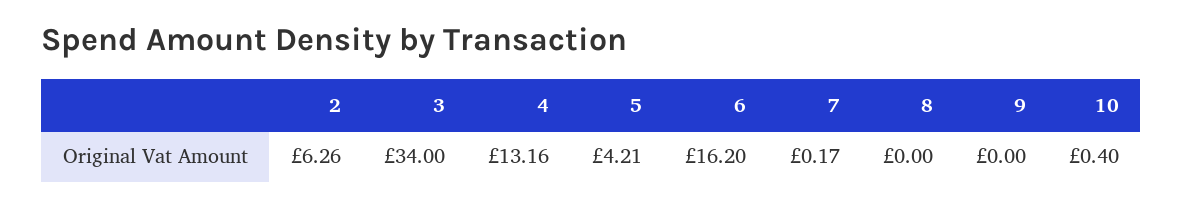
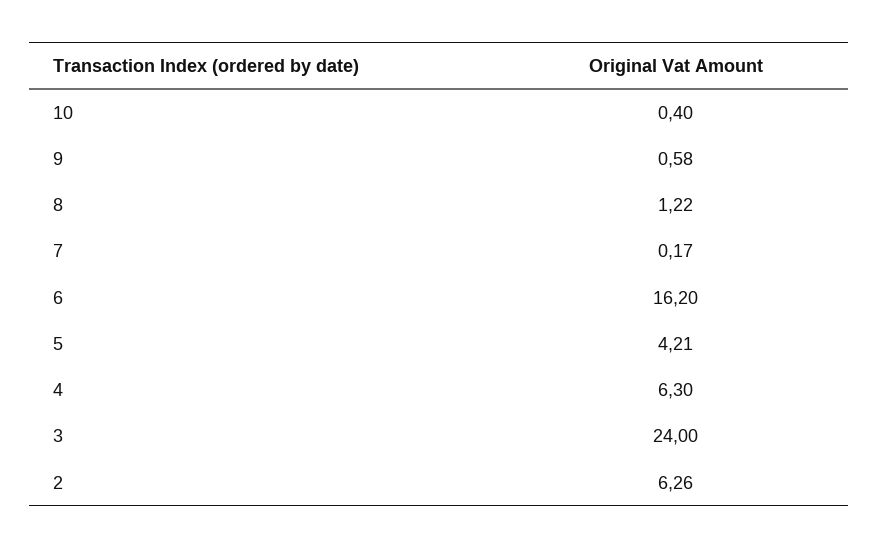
3: 34 -> 24
4: 13.16 -> 6.3
8: 0 -> 1.22
9: 0 -> 0.58

